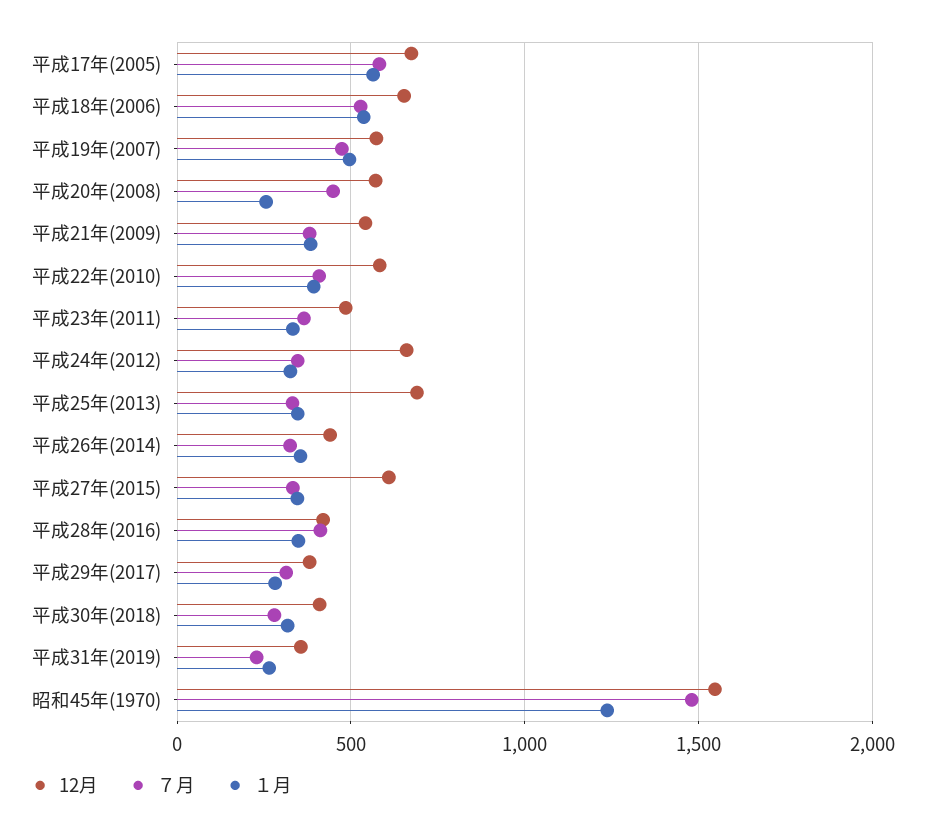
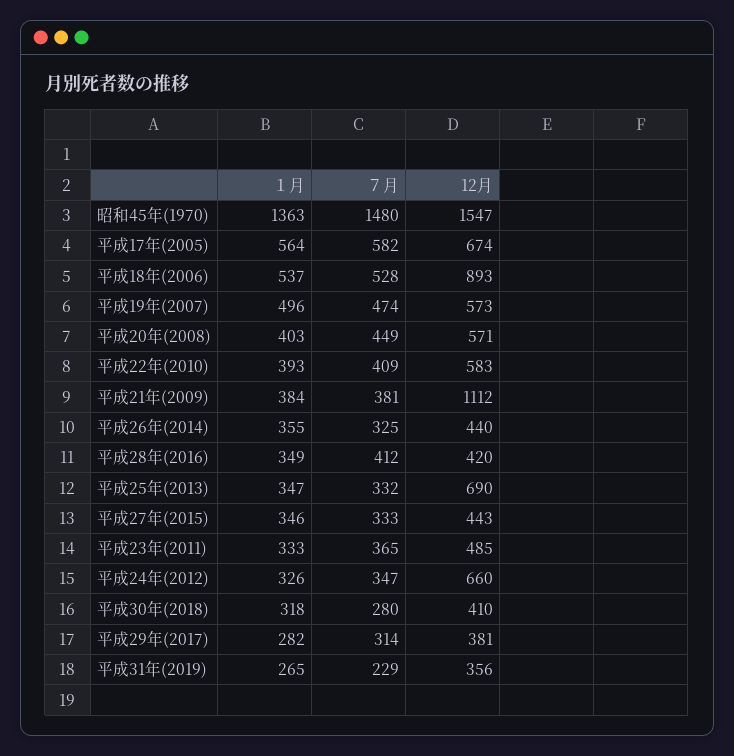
12月, 平成18年(2006): 650 -> 893
１月, 平成20年(2008): 250 -> 403
12月, 平成21年(2009): 550 -> 1112
12月, 平成27年(2015): 600 -> 443
１月, 昭和45年(1970): 1250 -> 1363

